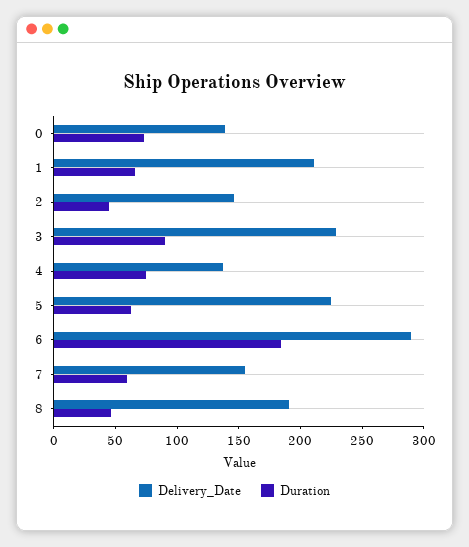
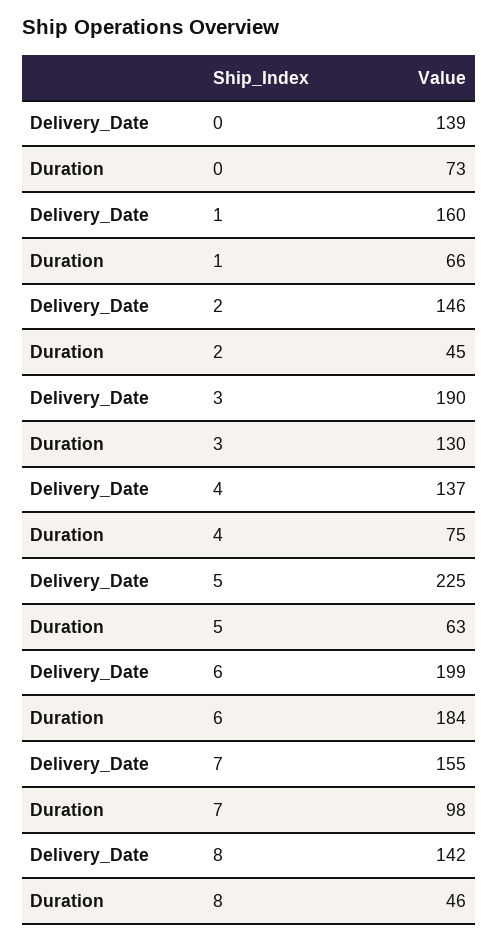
Delivery_Date, 1: 210 -> 160
Delivery_Date, 3: 230 -> 190
Duration, 3: 90 -> 130
Delivery_Date, 6: 290 -> 199
Duration, 7: 60 -> 98
Delivery_Date, 8: 190 -> 142

